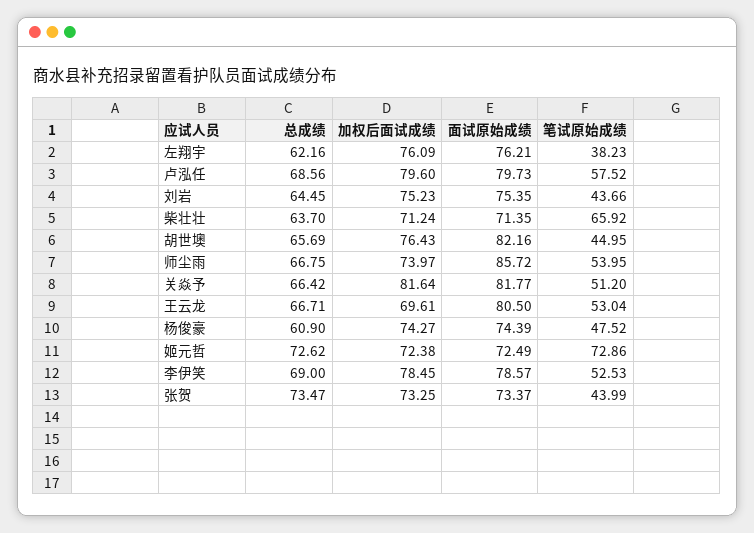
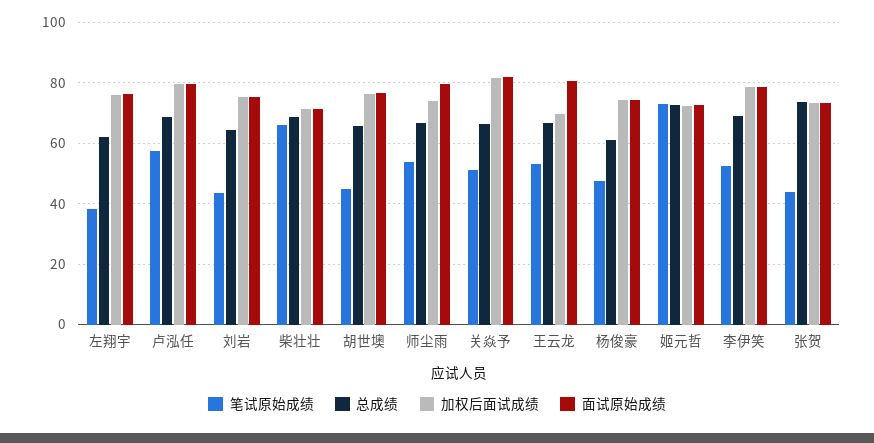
总成绩, 柴壮壮: 63.7 -> 68
面试原始成绩, 胡世墺: 82.16 -> 76
面试原始成绩, 师尘雨: 85.72 -> 80

